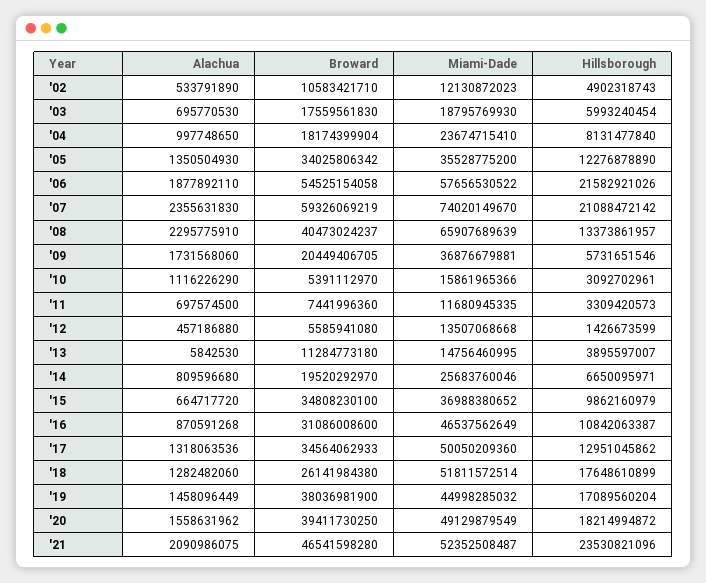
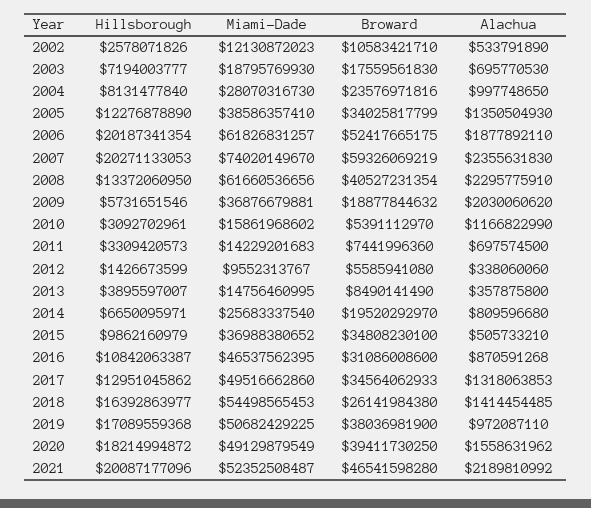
Hillsborough, '02: 4902318743 -> 2578071826
Hillsborough, '03: 5993240454 -> 7194003777
Broward, '04: 18174399904 -> 23576971816
Miami-Dade, '04: 23674715410 -> 28070316730
Broward, '05: 34025806342 -> 34025817799
Miami-Dade, '05: 35528775200 -> 38586357410
Broward, '06: 54525154058 -> 52417665175
Miami-Dade, '06: 57656530522 -> 61826831257
Hillsborough, '06: 21582921026 -> 20187341354
Hillsborough, '07: 21088472142 -> 20271133053
Broward, '08: 40473024237 -> 40527231354
Miami-Dade, '08: 65907689639 -> 61660536656
Hillsborough, '08: 13373861957 -> 13372060950
Alachua, '09: 1731568060 -> 2030060620
Broward, '09: 20449406705 -> 18877844632
Alachua, '10: 1116226290 -> 1166822990
Miami-Dade, '10: 15861965366 -> 15861968602
Miami-Dade, '11: 11680945335 -> 14229201683
Alachua, '12: 457186880 -> 338060060
Miami-Dade, '12: 13507068668 -> 9552313767
Alachua, '13: 5842530 -> 357875800
Broward, '13: 11284773180 -> 8490141490
Miami-Dade, '14: 25683760046 -> 25683337540
Alachua, '15: 664717720 -> 505733210
Miami-Dade, '16: 46537562649 -> 46537562395
Alachua, '17: 1318063536 -> 1318063853
Miami-Dade, '17: 50050209360 -> 49516662860
Alachua, '18: 1282482060 -> 1414454485
Miami-Dade, '18: 51811572514 -> 54498565453
Hillsborough, '18: 17648610899 -> 16392863977
Alachua, '19: 1458096449 -> 972087110
Miami-Dade, '19: 44998285032 -> 50682429225
Hillsborough, '19: 17089560204 -> 17089559368
Alachua, '21: 2090986075 -> 2189810992
Hillsborough, '21: 23530821096 -> 20087177096

